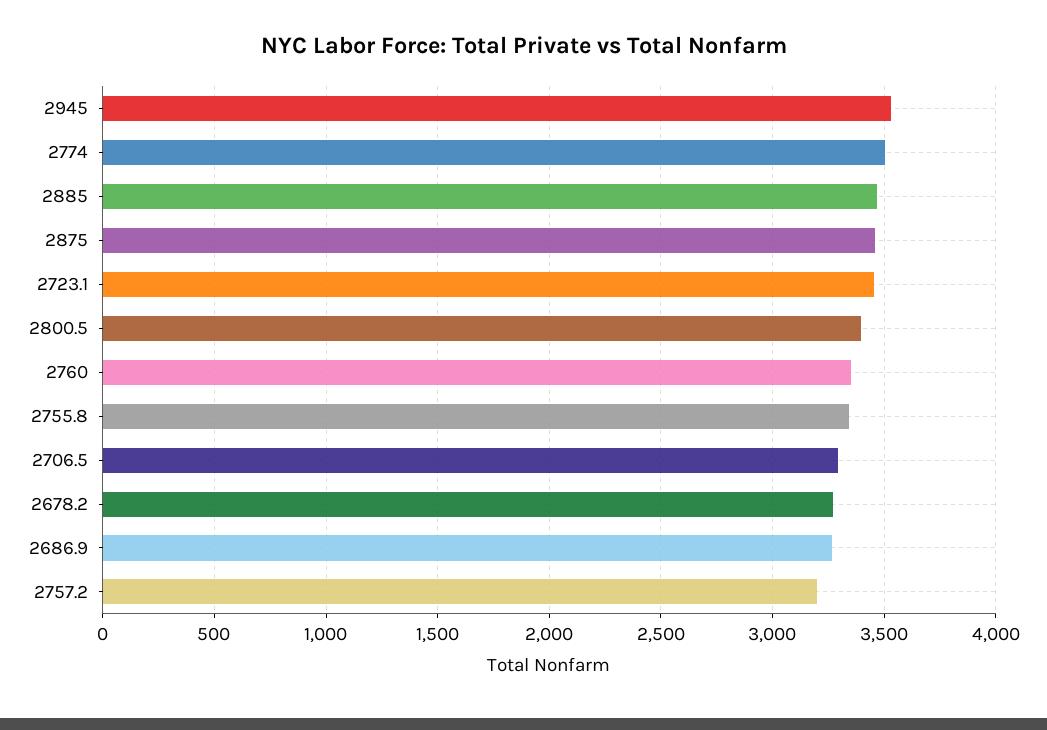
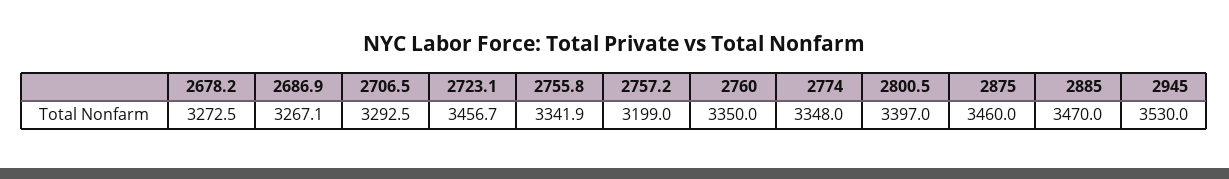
2774: 3500 -> 3348

